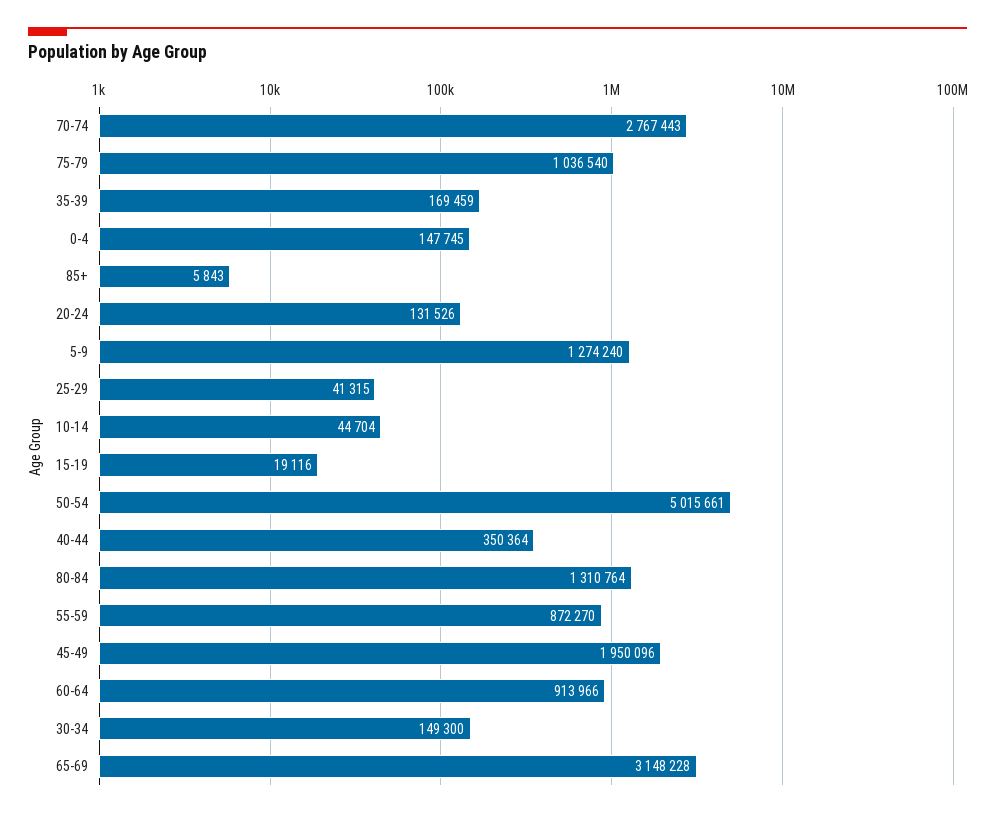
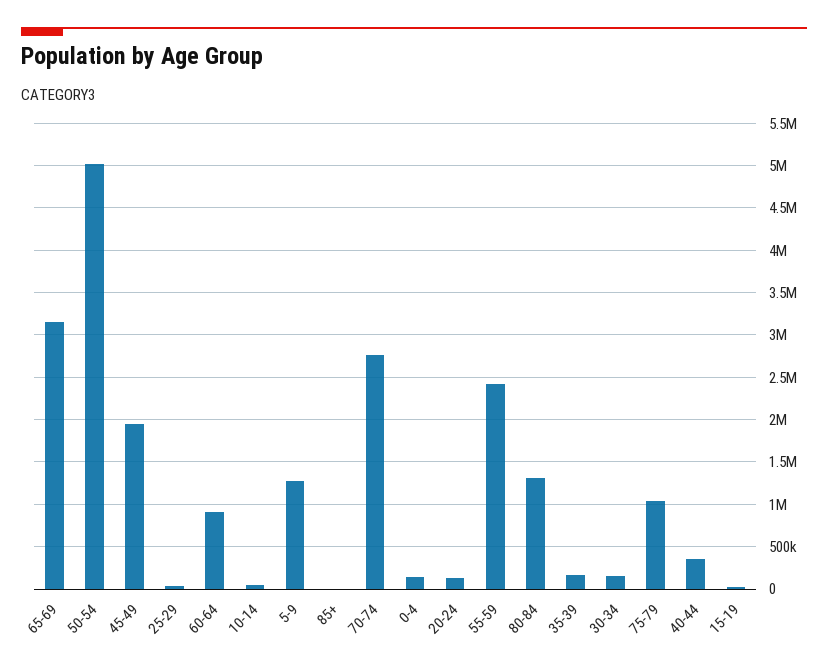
55-59: 872270 -> 2400000

